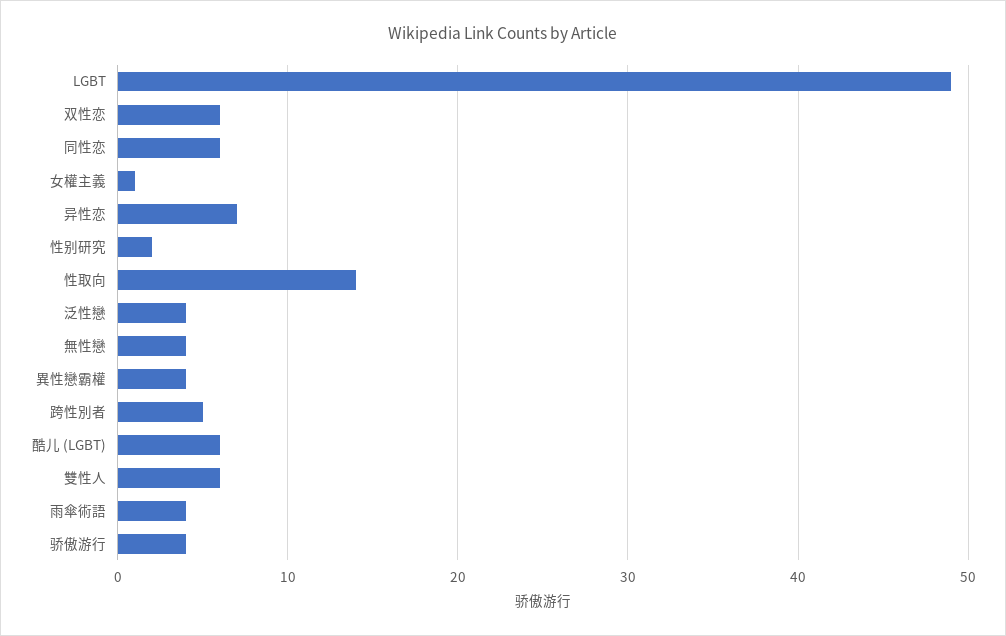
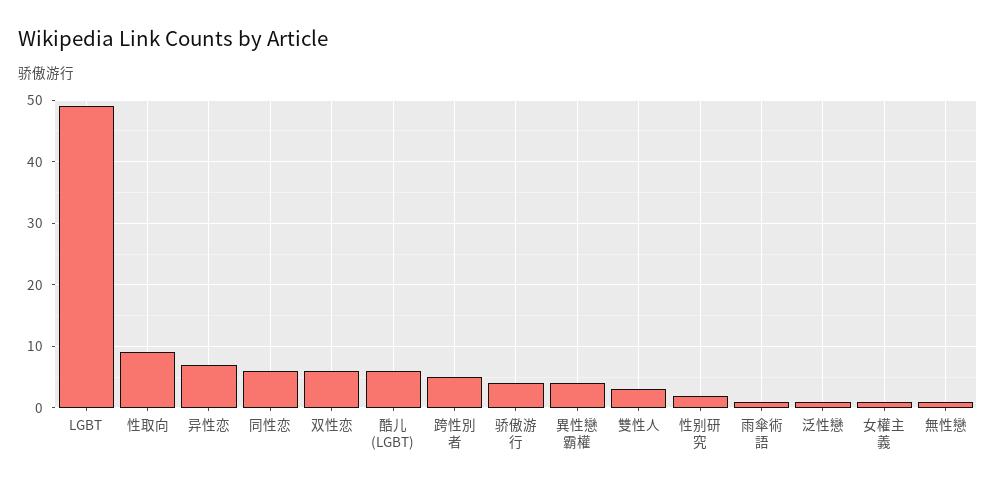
性取向: 14 -> 9
泛性戀: 4 -> 1
無性戀: 4 -> 1
雙性人: 6 -> 3
雨傘術語: 4 -> 1

